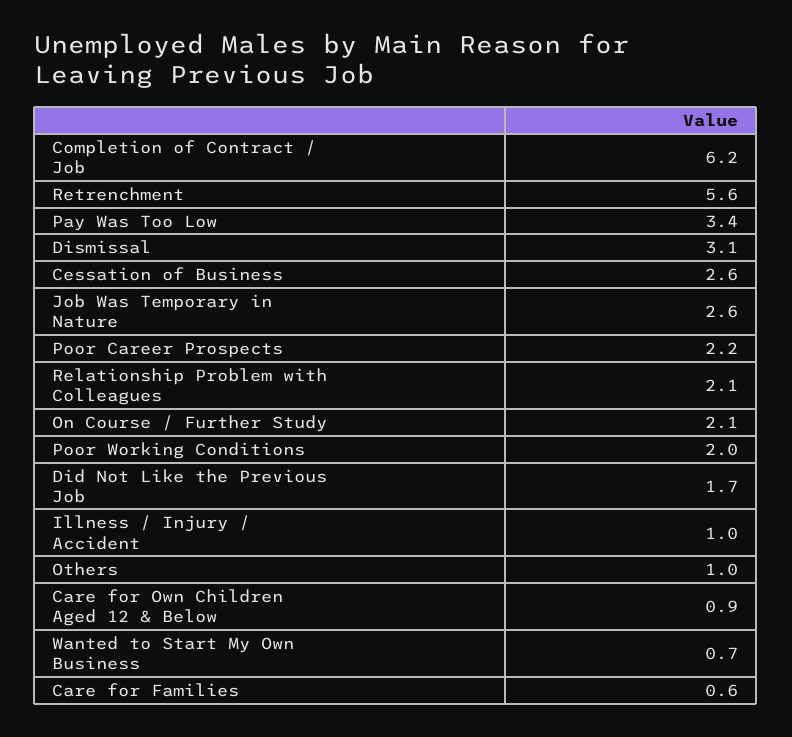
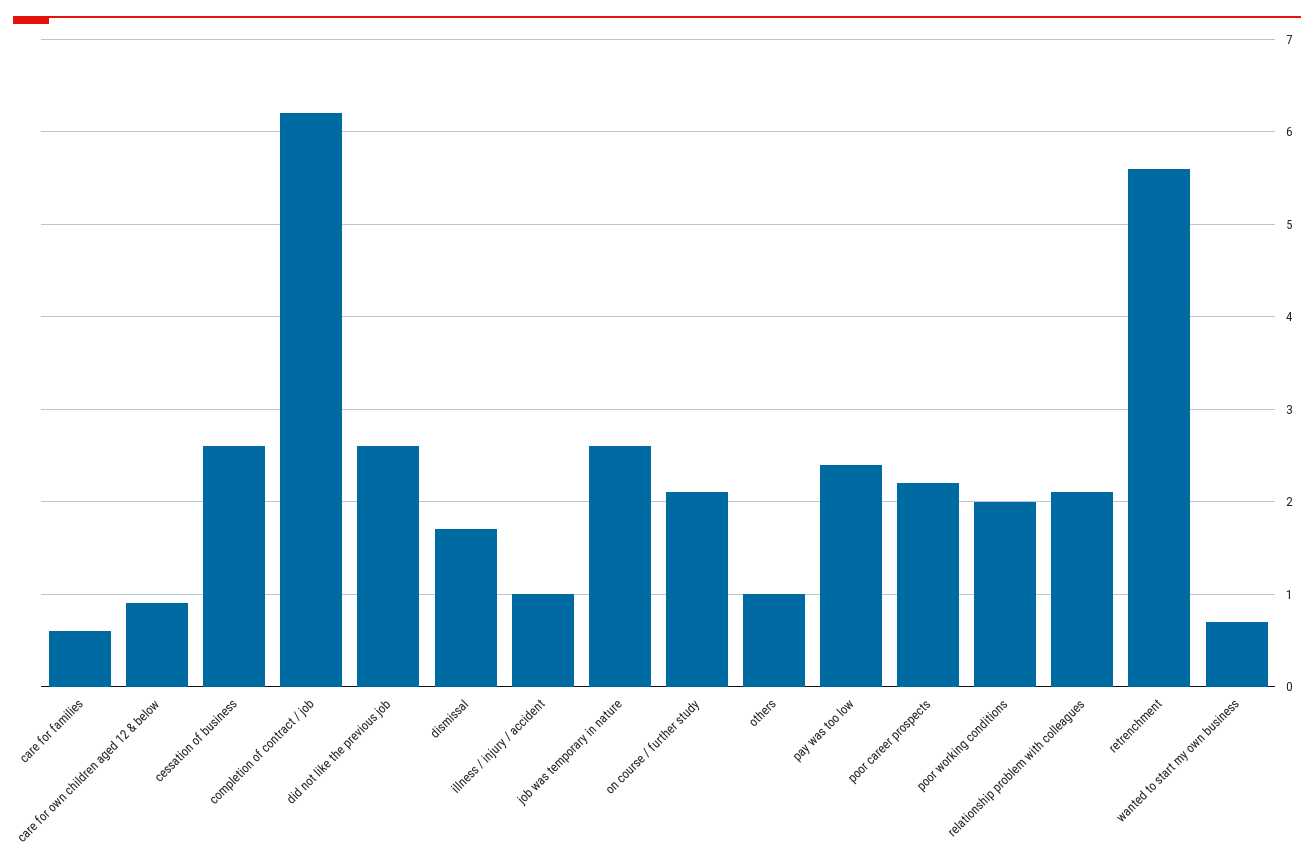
Pay Was Too Low: 3.4 -> 2.4
Dismissal: 3.1 -> 1.7
Did Not Like the Previous Job: 1.7 -> 2.6

